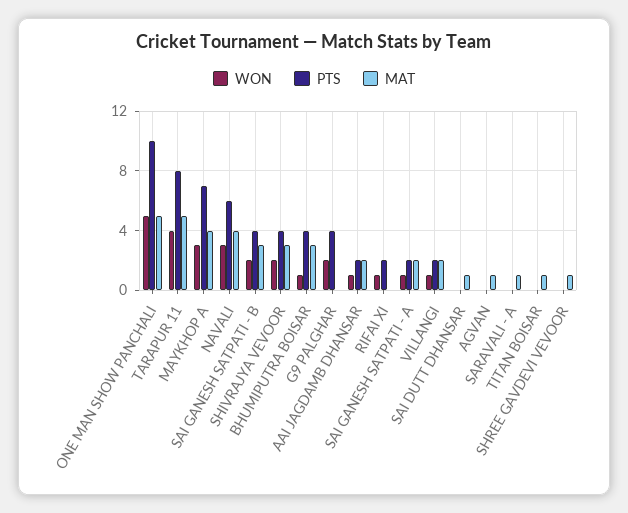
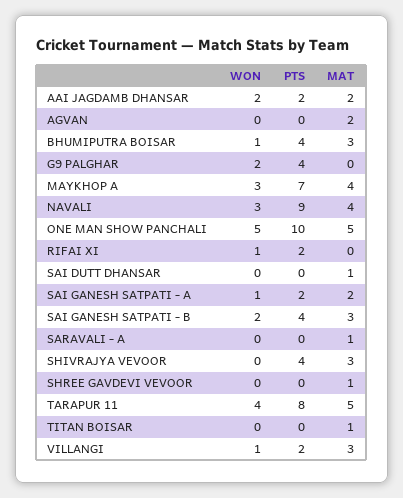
PTS, NAVALI: 6 -> 9
WON, SHIVRAJYA VEVOOR: 2 -> 0
WON, AAI JAGDAMB DHANSAR: 1 -> 2
MAT, VILLANGI: 2 -> 3
MAT, AGVAN: 1 -> 2

